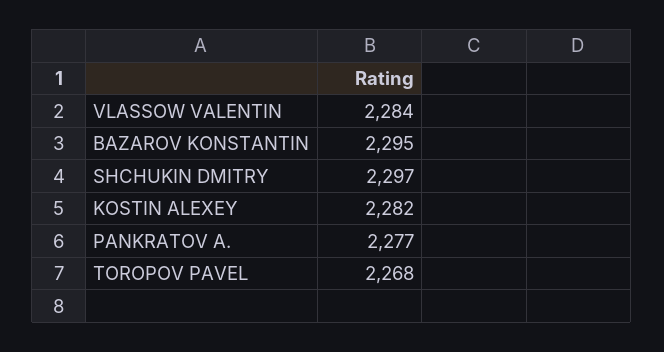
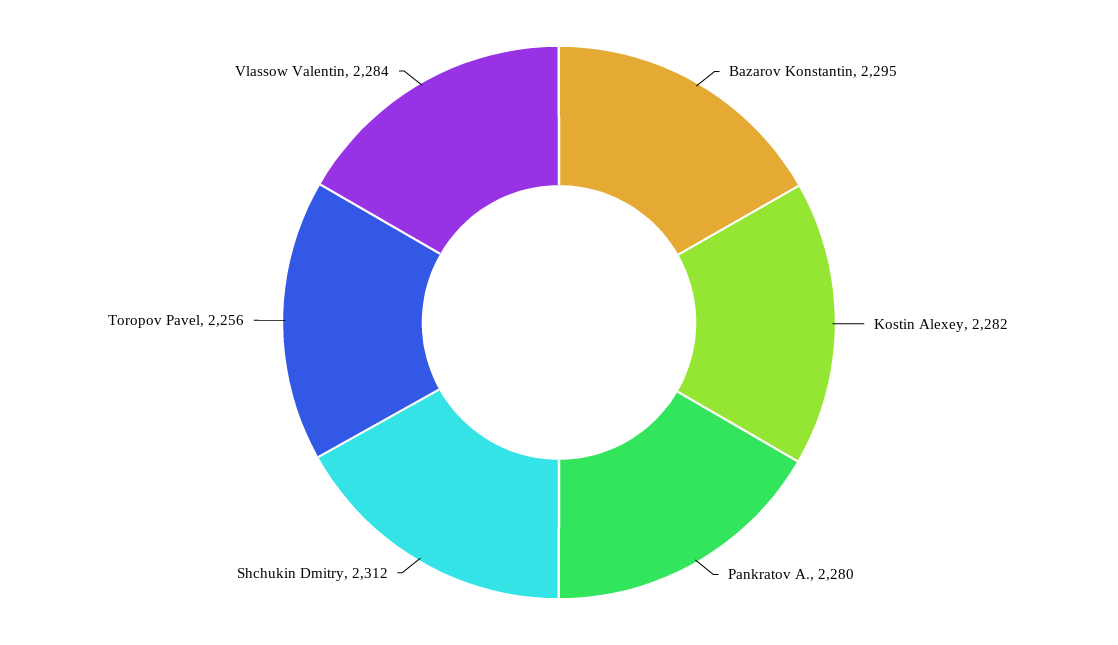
SHCHUKIN DMITRY: 2297 -> 2312
PANKRATOV A.: 2277 -> 2280
TOROPOV PAVEL: 2268 -> 2256

